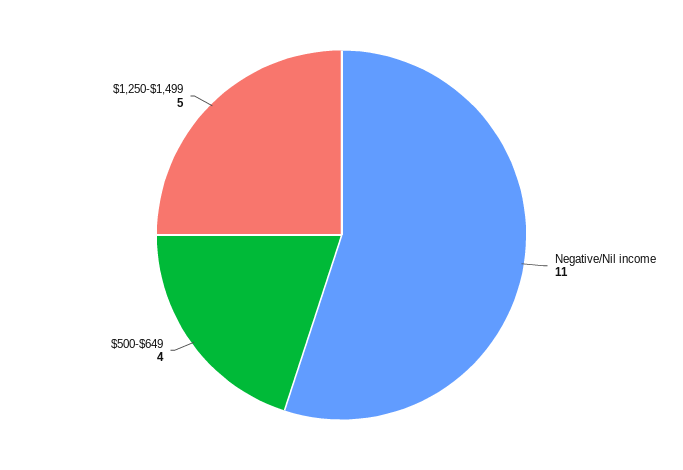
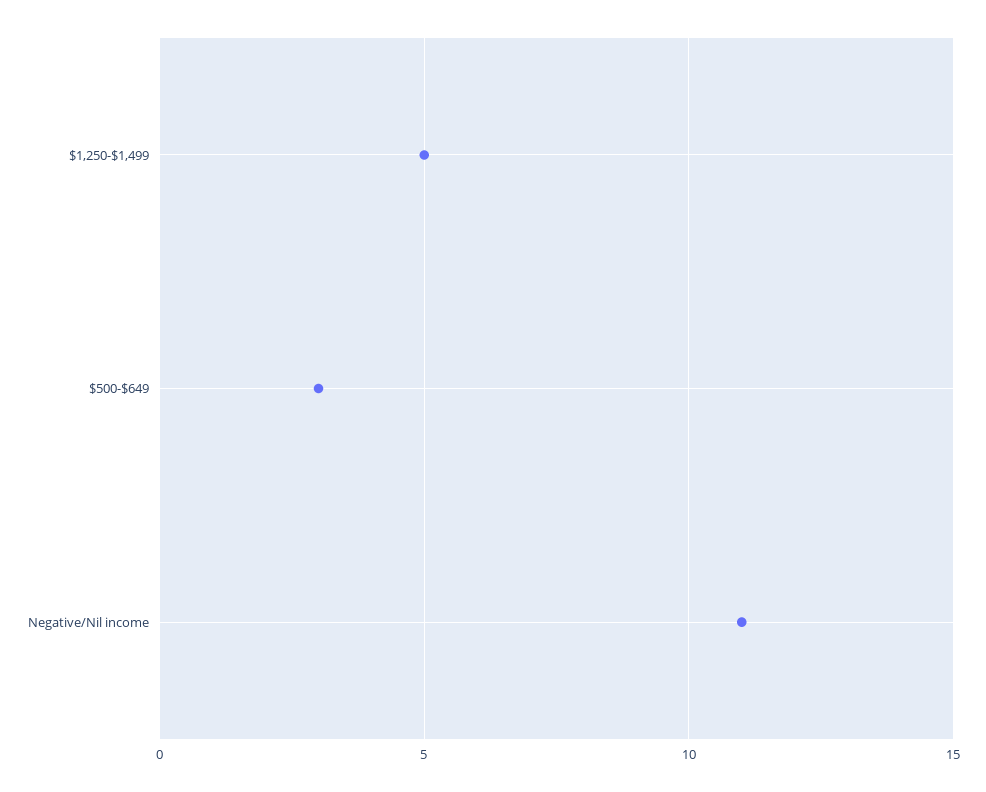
$500-$649: 4 -> 3

